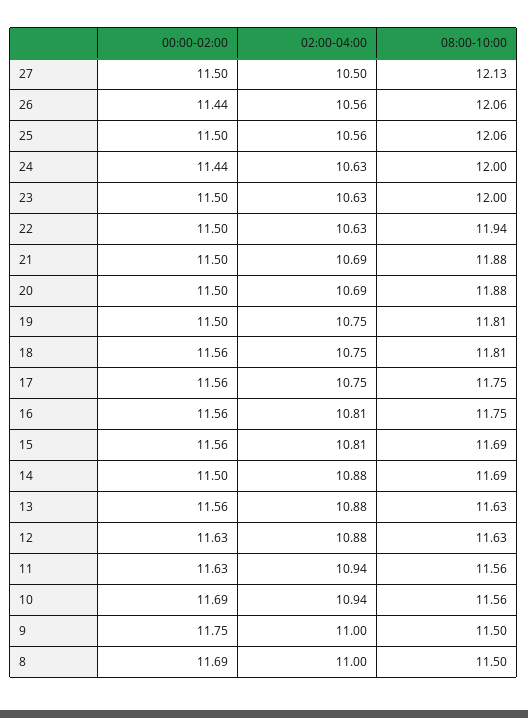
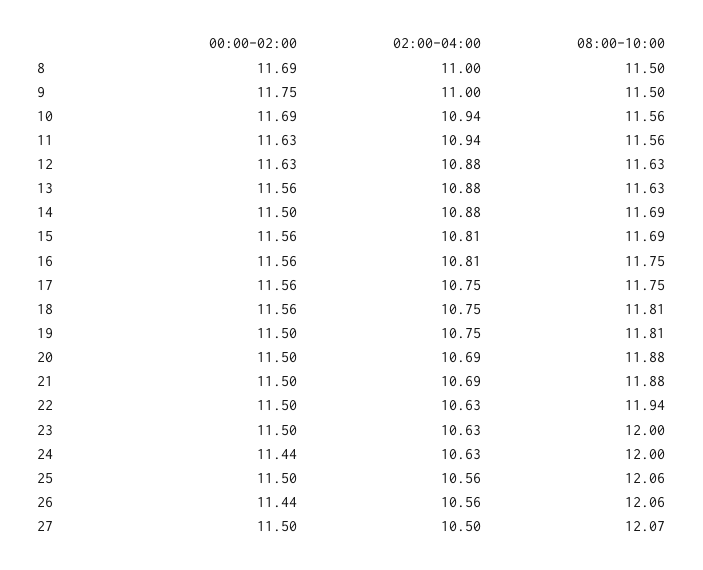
08:00-10:00, 27: 12.13 -> 12.07

